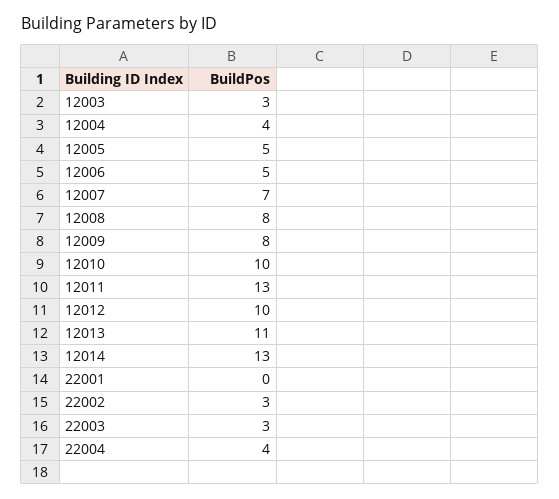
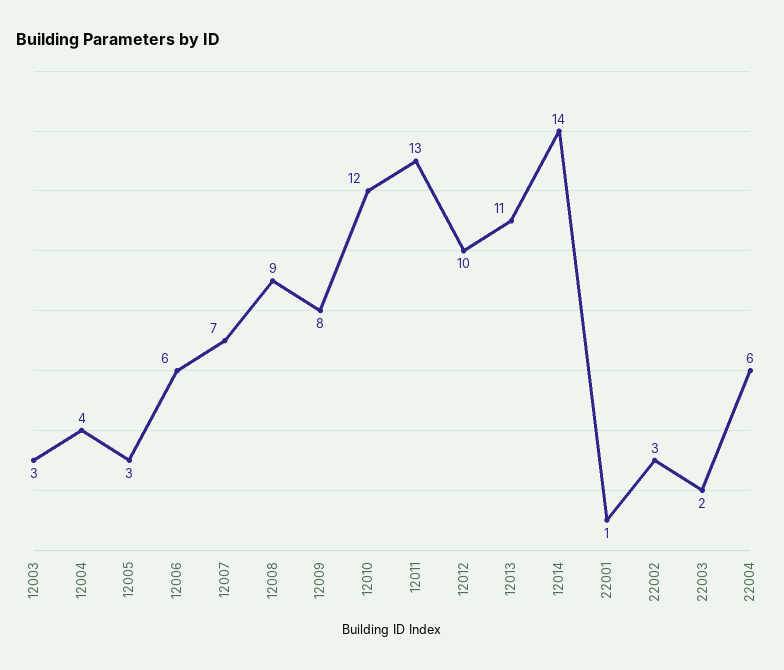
12005: 5 -> 3
12006: 5 -> 6
12008: 8 -> 9
12010: 10 -> 12
12014: 13 -> 14
22001: 0 -> 1
22003: 3 -> 2
22004: 4 -> 6

